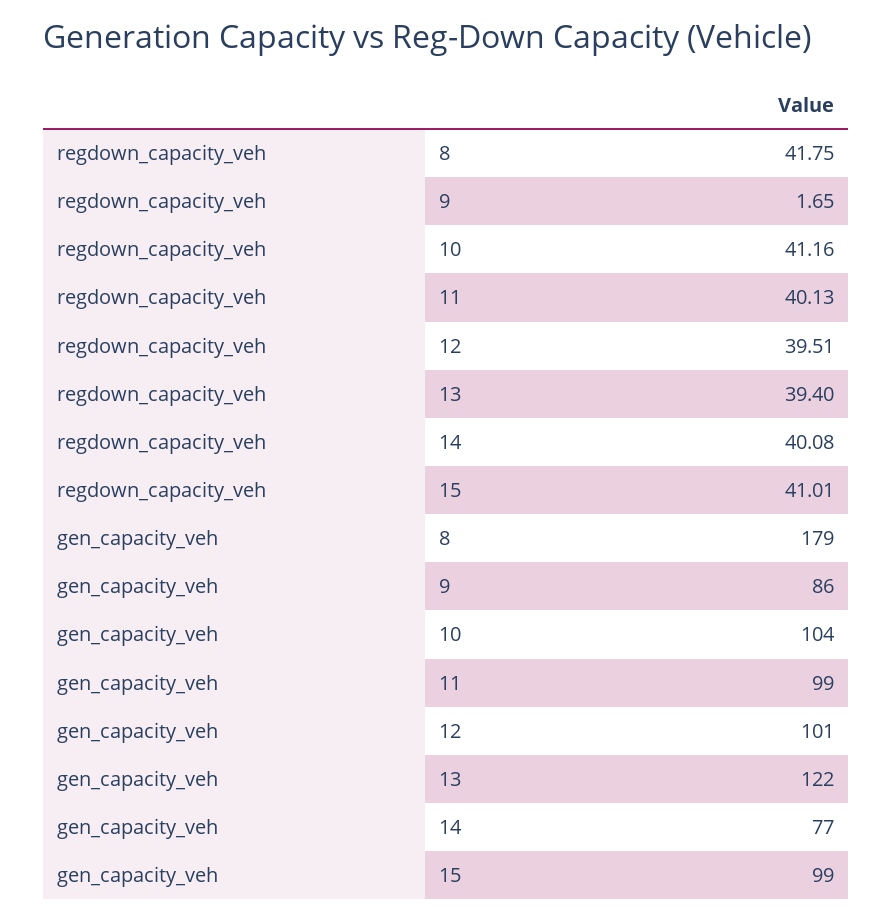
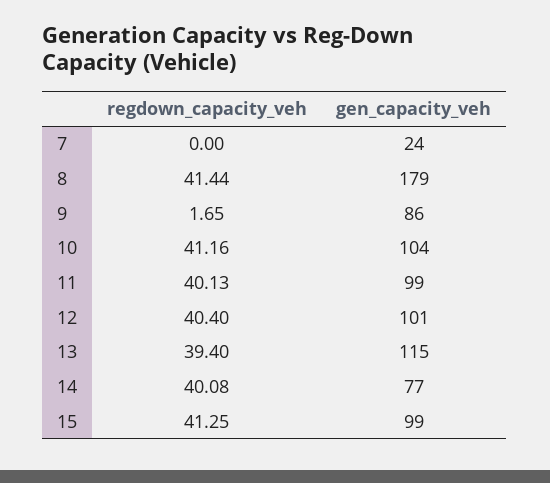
regdown_capacity_veh, 8: 41.75 -> 41.44
regdown_capacity_veh, 12: 39.51 -> 40.4
regdown_capacity_veh, 15: 41.01 -> 41.25
gen_capacity_veh, 13: 122 -> 115
regdown_capacity_veh, 7: none -> 0
gen_capacity_veh, 7: none -> 24

